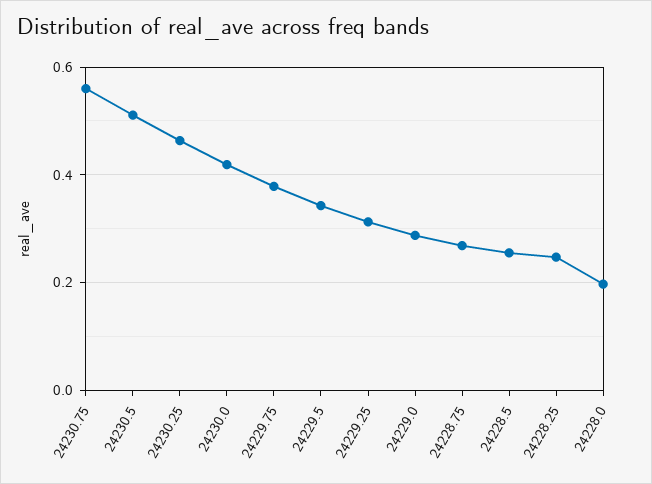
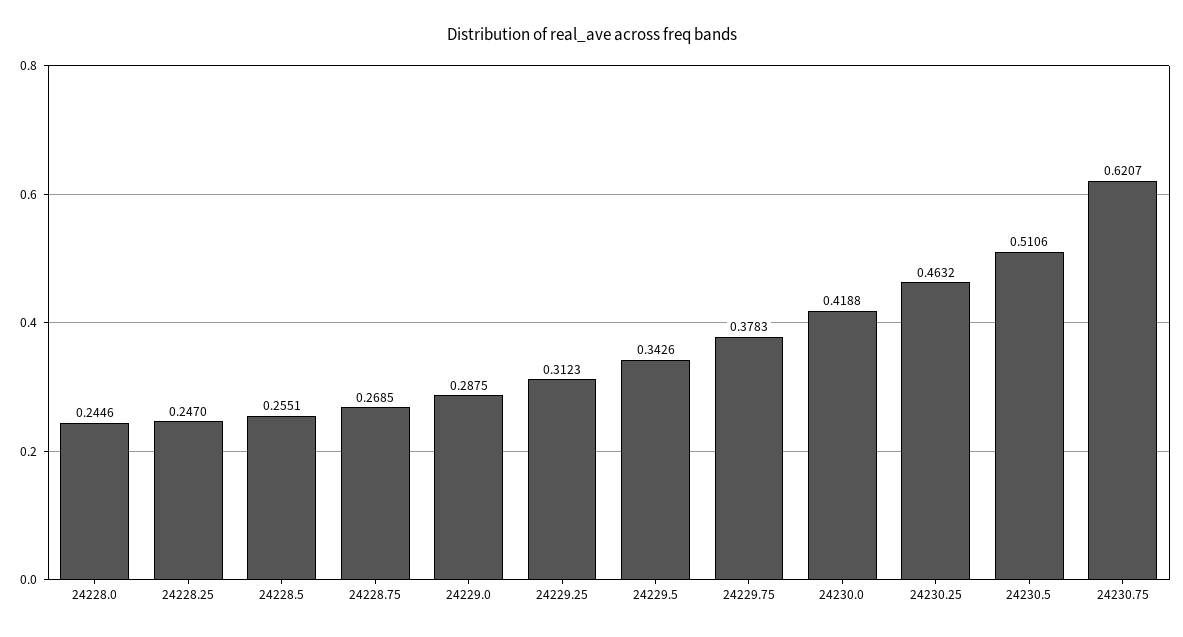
24230.75: 0.56 -> 0.6207
24228.0: 0.2 -> 0.2446

